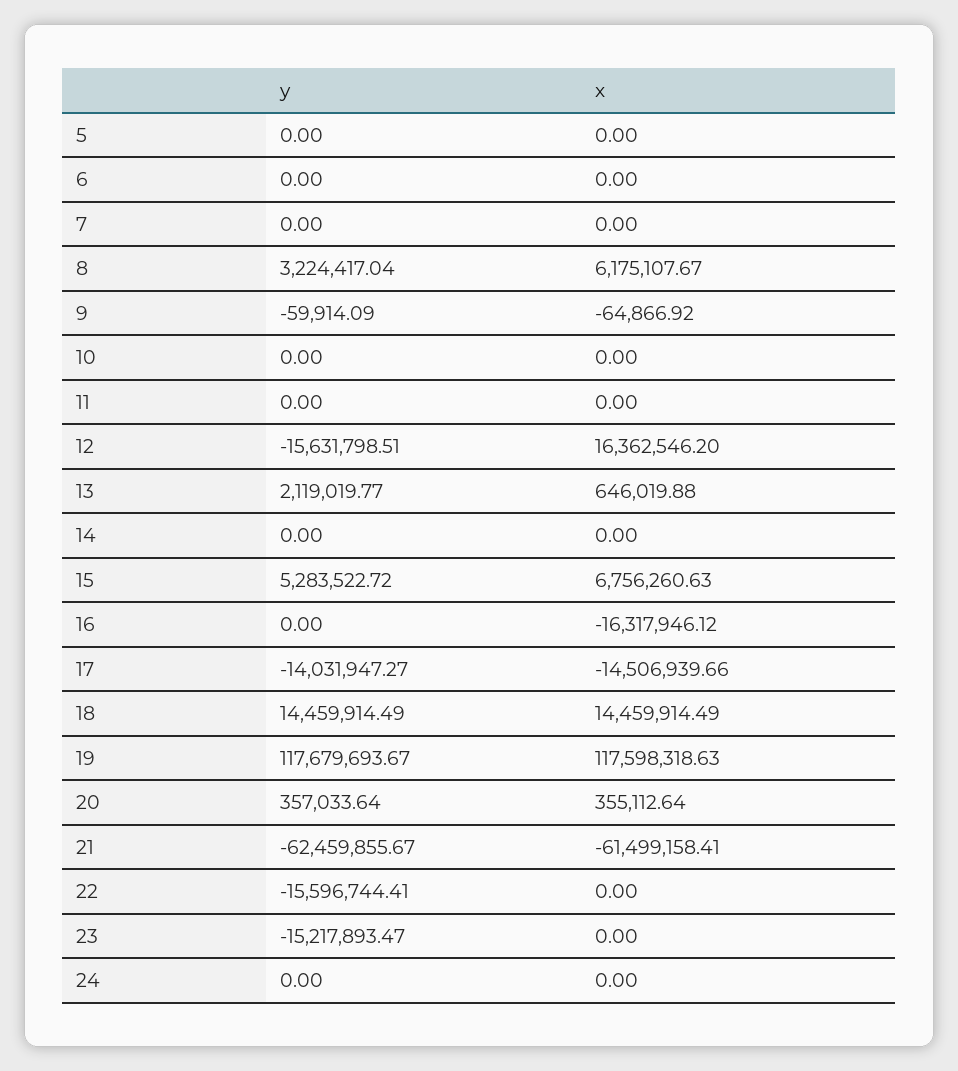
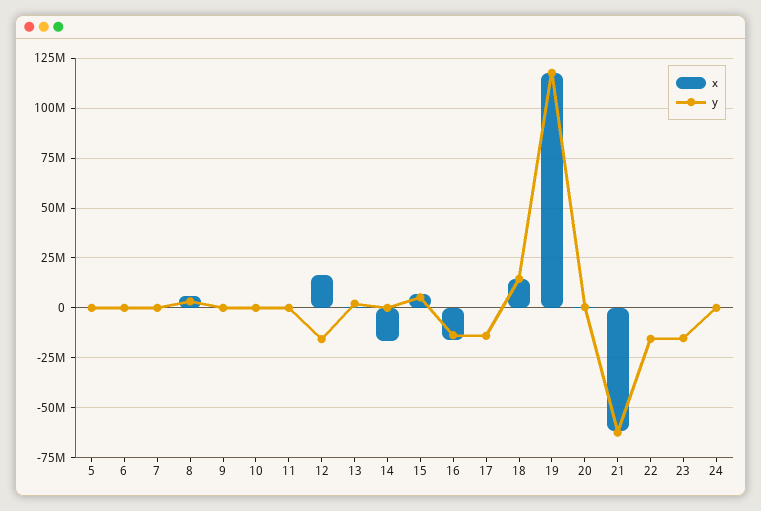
x, 14: 0 -> -15000000
y, 16: 0 -> -15000000
x, 17: -14506939.66 -> 0

